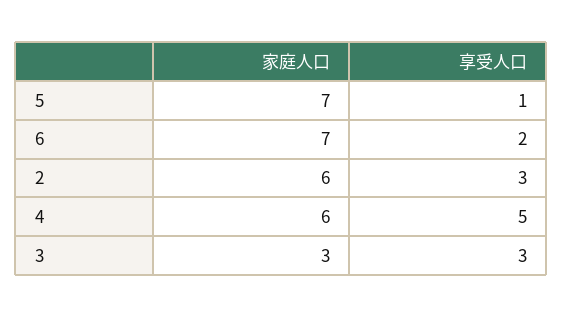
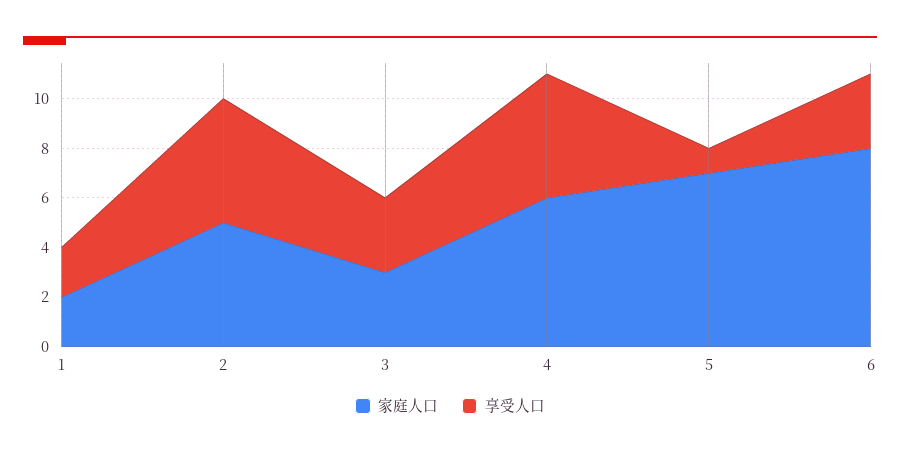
家庭人口, 6: 7 -> 8
享受人口, 6: 2 -> 3
家庭人口, 2: 6 -> 5
享受人口, 2: 3 -> 5
家庭人口, 1: none -> 2
享受人口, 1: none -> 2

